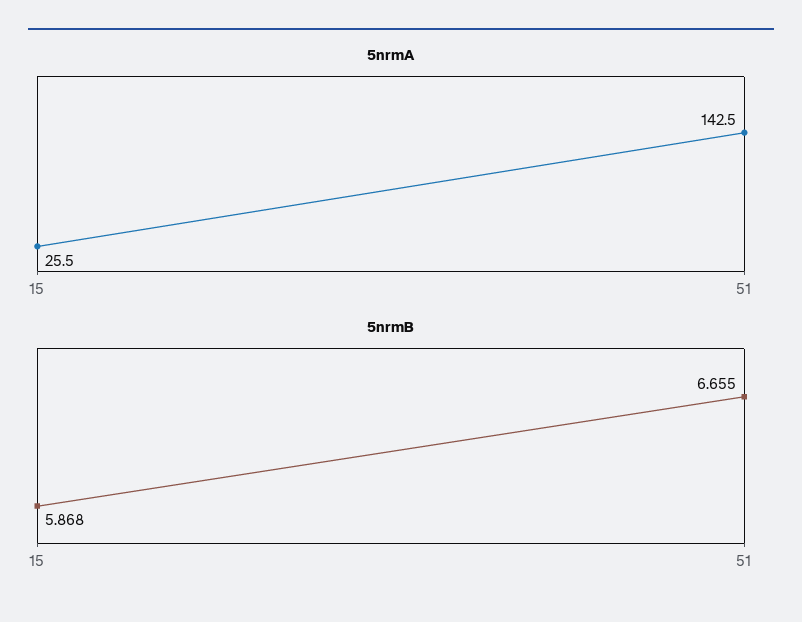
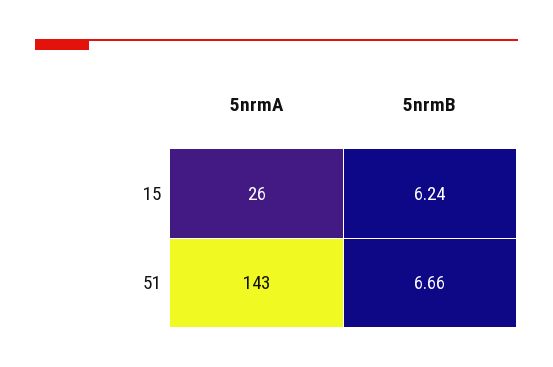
5nrmB, 15: 5.868 -> 6.24

